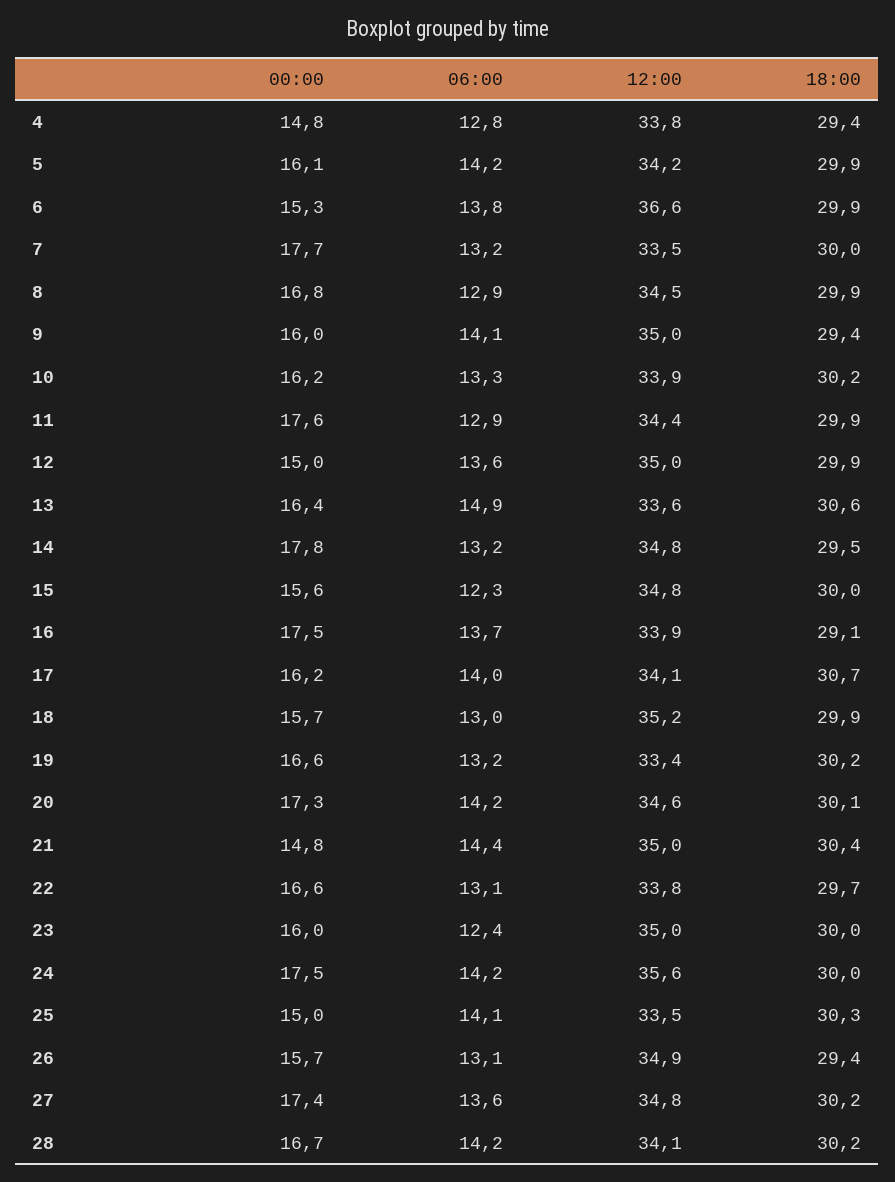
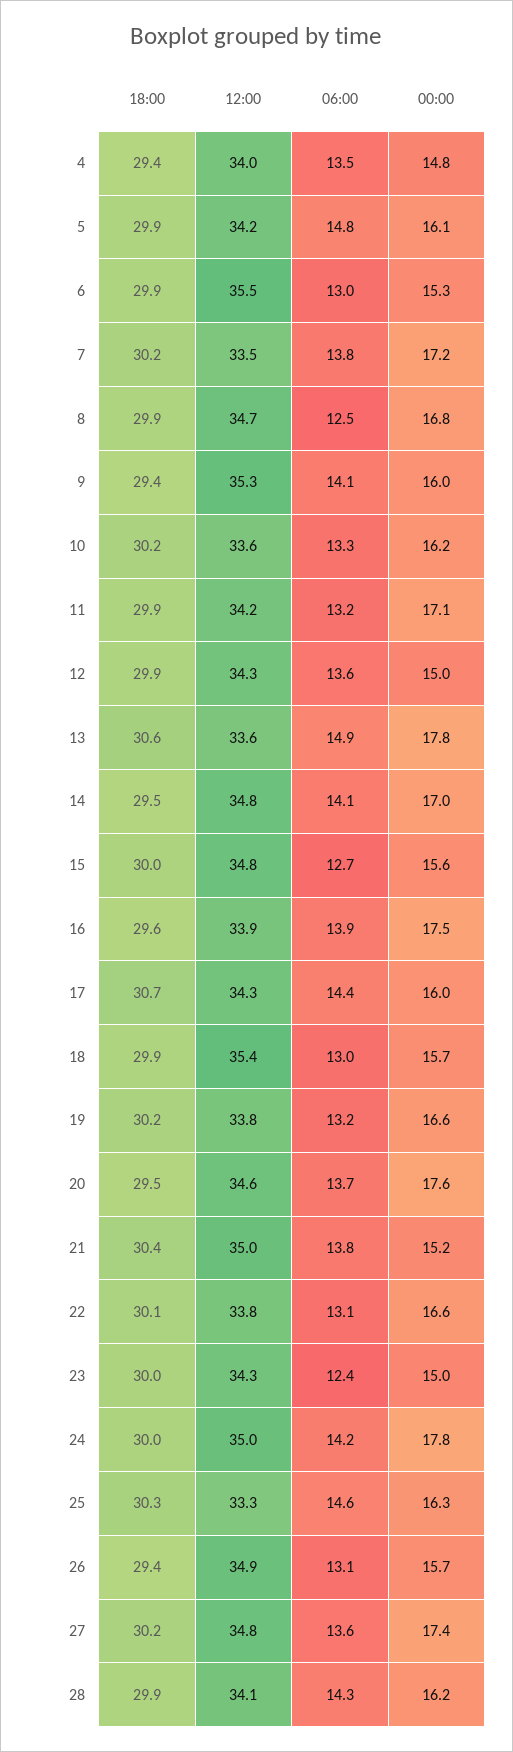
06:00, 4: 12.8 -> 13.5
12:00, 4: 33.8 -> 34
06:00, 5: 14.2 -> 14.8
06:00, 6: 13.8 -> 13
12:00, 6: 36.6 -> 35.5
00:00, 7: 17.7 -> 17.2
06:00, 7: 13.2 -> 13.8
18:00, 7: 30 -> 30.2
06:00, 8: 12.9 -> 12.5
12:00, 8: 34.5 -> 34.7
12:00, 9: 35 -> 35.3
12:00, 10: 33.9 -> 33.6
00:00, 11: 17.6 -> 17.1
06:00, 11: 12.9 -> 13.2
12:00, 11: 34.4 -> 34.2
12:00, 12: 35 -> 34.3
00:00, 13: 16.4 -> 17.8
00:00, 14: 17.8 -> 17
06:00, 14: 13.2 -> 14.1
06:00, 15: 12.3 -> 12.7
06:00, 16: 13.7 -> 13.9
18:00, 16: 29.1 -> 29.6
00:00, 17: 16.2 -> 16
06:00, 17: 14 -> 14.4
12:00, 17: 34.1 -> 34.3
12:00, 18: 35.2 -> 35.4
12:00, 19: 33.4 -> 33.8
00:00, 20: 17.3 -> 17.6
06:00, 20: 14.2 -> 13.7
18:00, 20: 30.1 -> 29.5
00:00, 21: 14.8 -> 15.2
06:00, 21: 14.4 -> 13.8
18:00, 22: 29.7 -> 30.1
00:00, 23: 16 -> 15
12:00, 23: 35 -> 34.3
00:00, 24: 17.5 -> 17.8
12:00, 24: 35.6 -> 35
00:00, 25: 15 -> 16.3
06:00, 25: 14.1 -> 14.6
12:00, 25: 33.5 -> 33.3
00:00, 28: 16.7 -> 16.2
06:00, 28: 14.2 -> 14.3
18:00, 28: 30.2 -> 29.9

